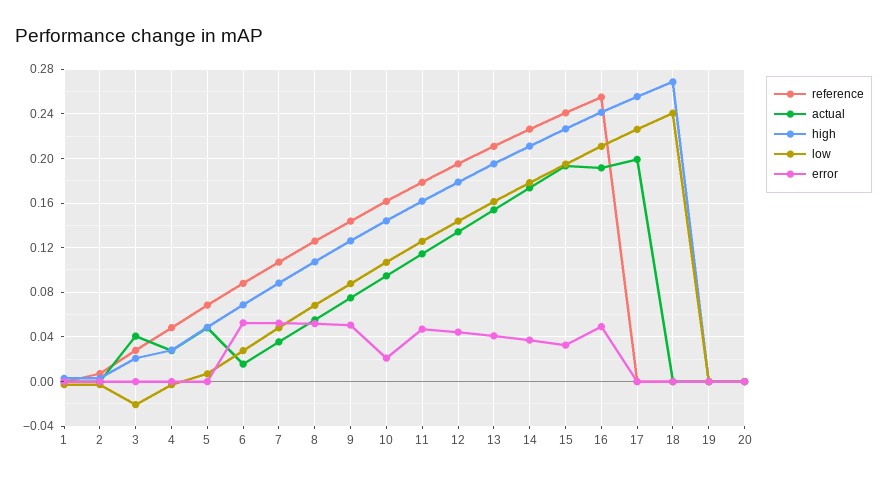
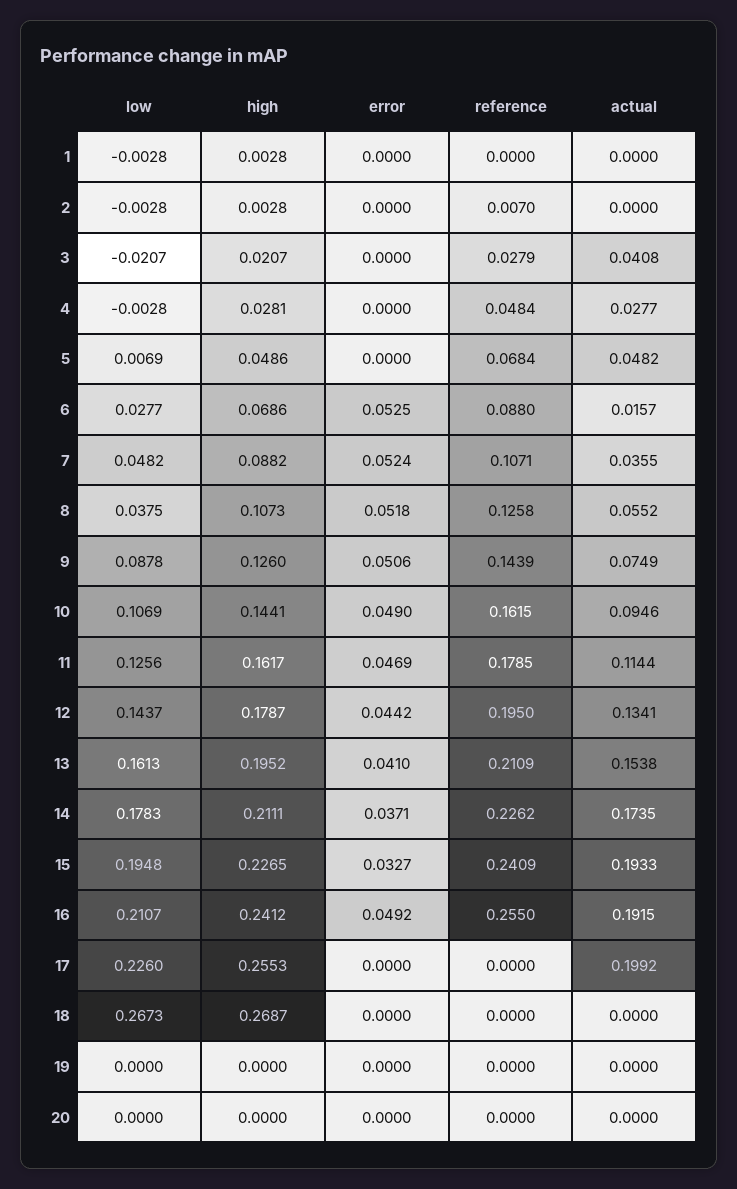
low, 8: 0.07 -> 0.0375
error, 10: 0.02 -> 0.049
low, 18: 0.24 -> 0.2673

